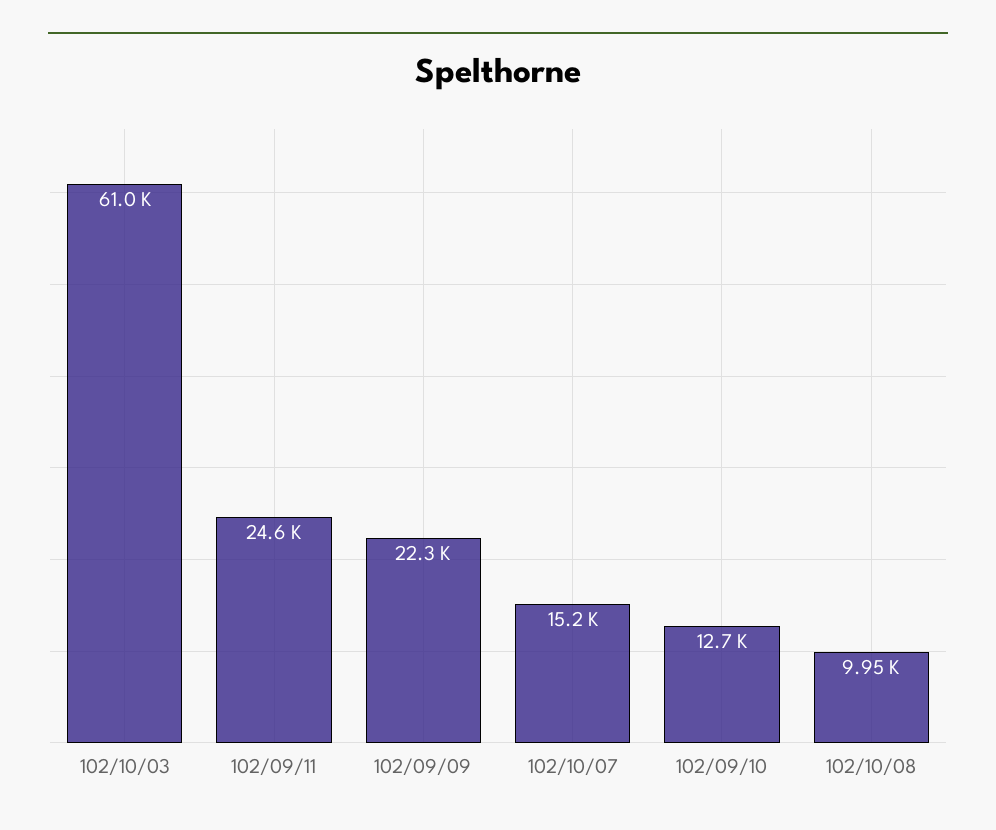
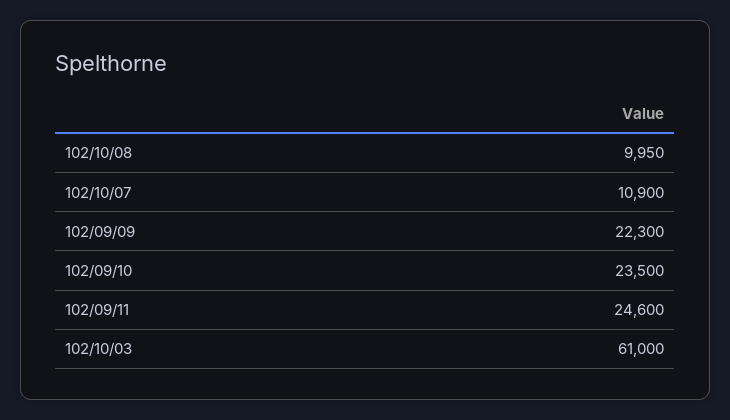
102/10/07: 15200 -> 10900
102/09/10: 12700 -> 23500

